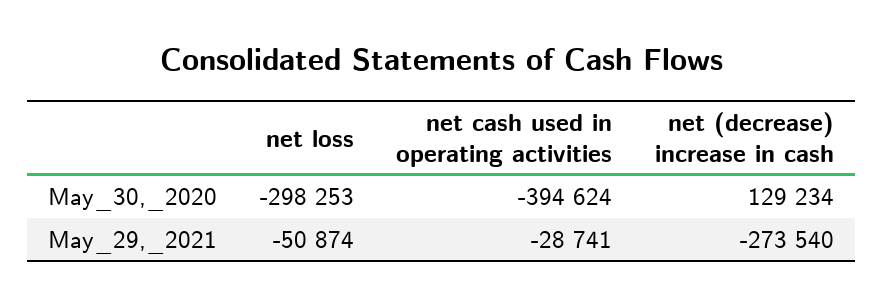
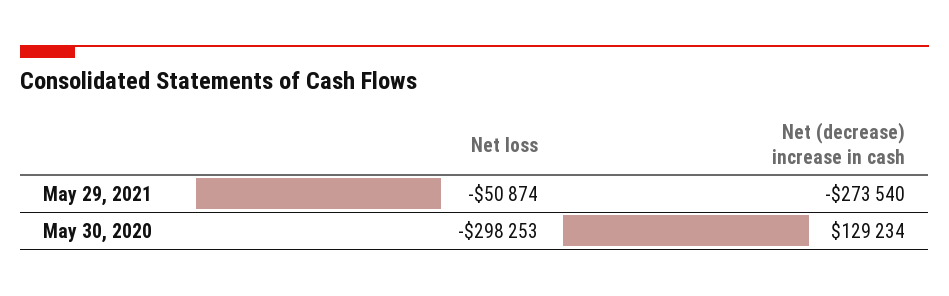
net cash used in operating activities, May_30,_2020: -394624 -> none
net cash used in operating activities, May_29,_2021: -28741 -> none

